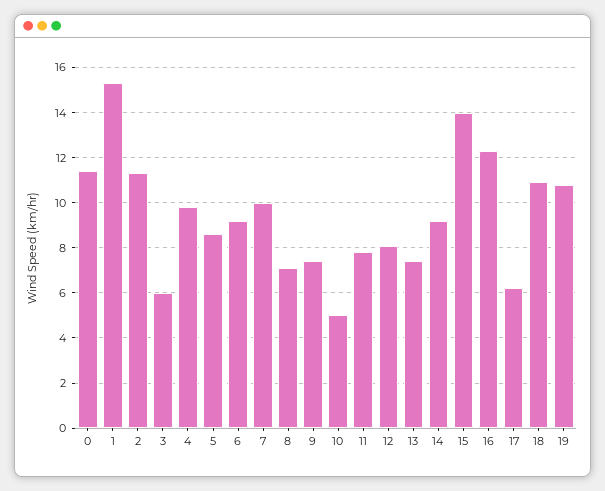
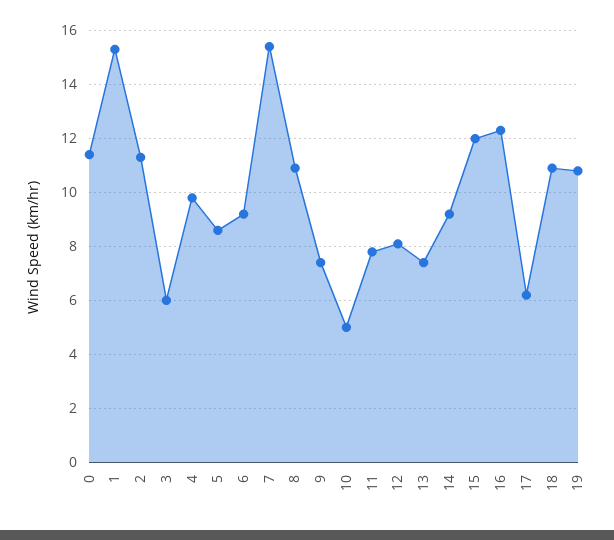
7: 10 -> 15.5
8: 7 -> 11
15: 14 -> 12

